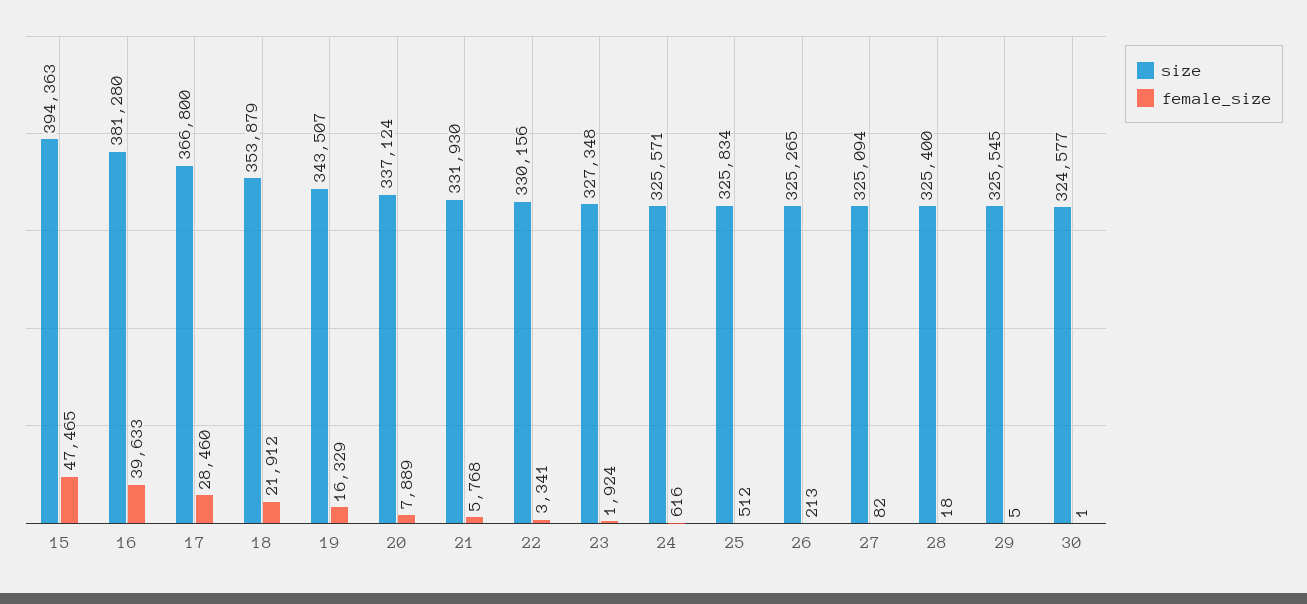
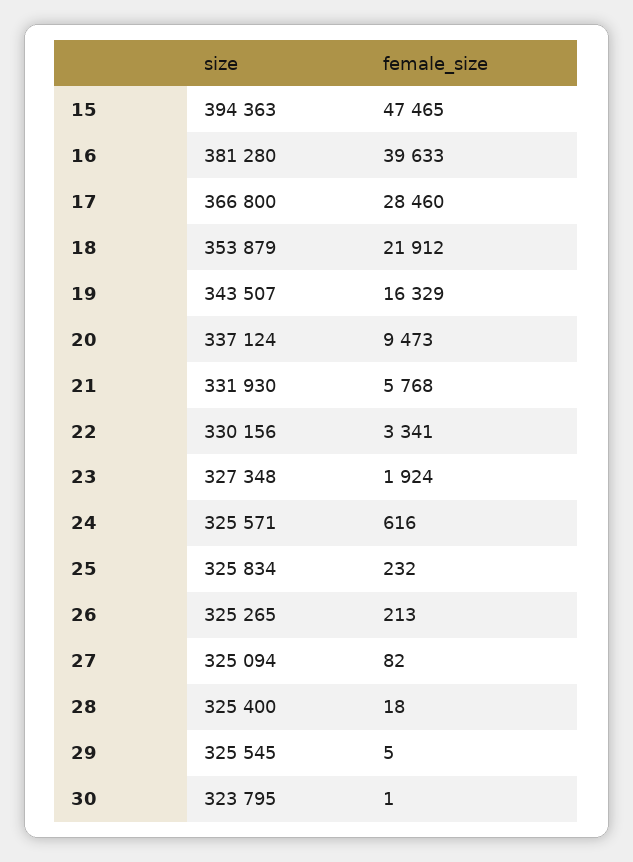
female_size, 20: 7889 -> 9473
female_size, 25: 512 -> 232
size, 30: 324577 -> 323795

